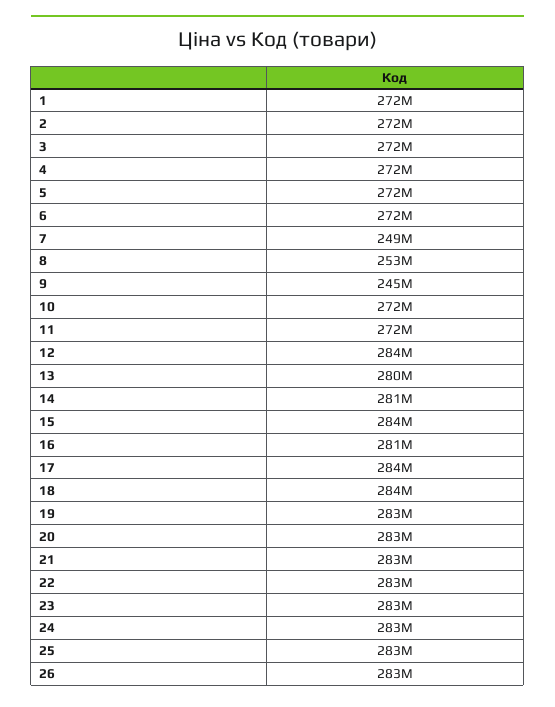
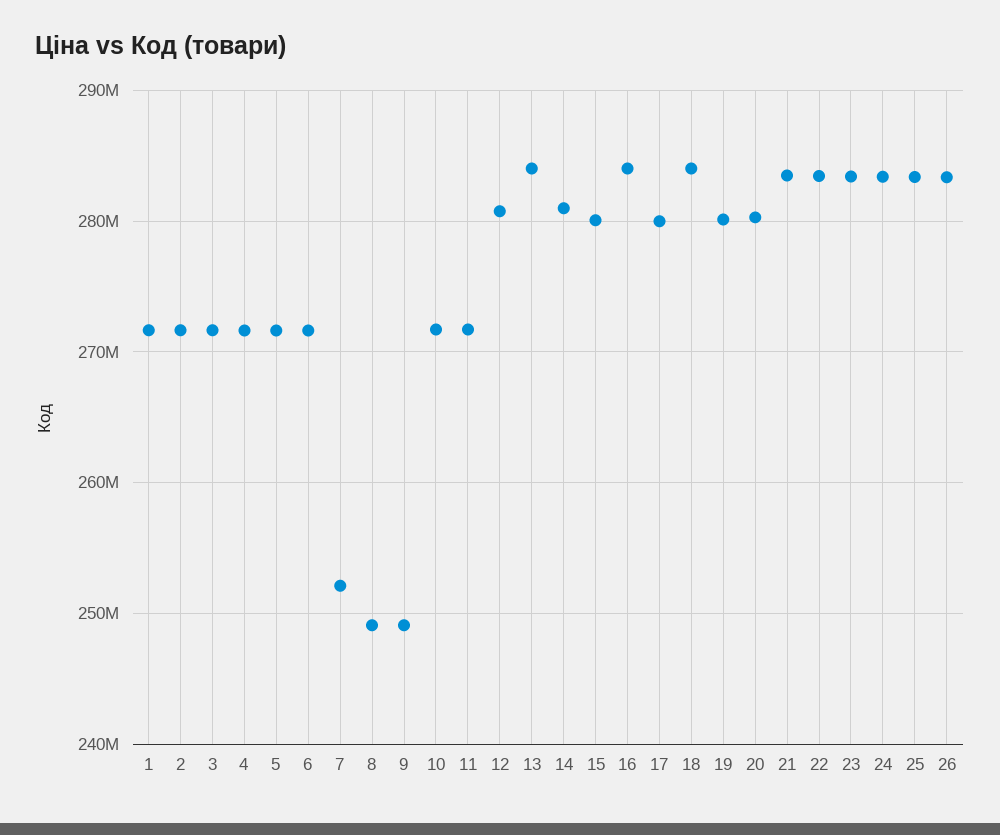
7: 249000000 -> 252000000
8: 253000000 -> 249000000
9: 245000000 -> 249000000
12: 284000000 -> 281000000
13: 280000000 -> 284000000
15: 284000000 -> 280000000
16: 281000000 -> 284000000
17: 284000000 -> 280000000
19: 283000000 -> 280000000
20: 283000000 -> 280000000

